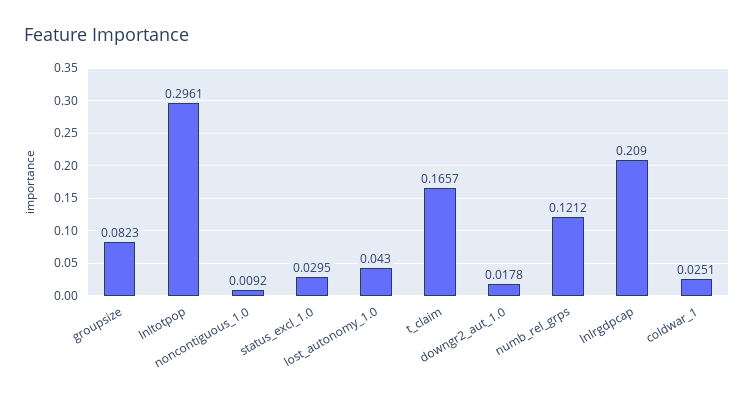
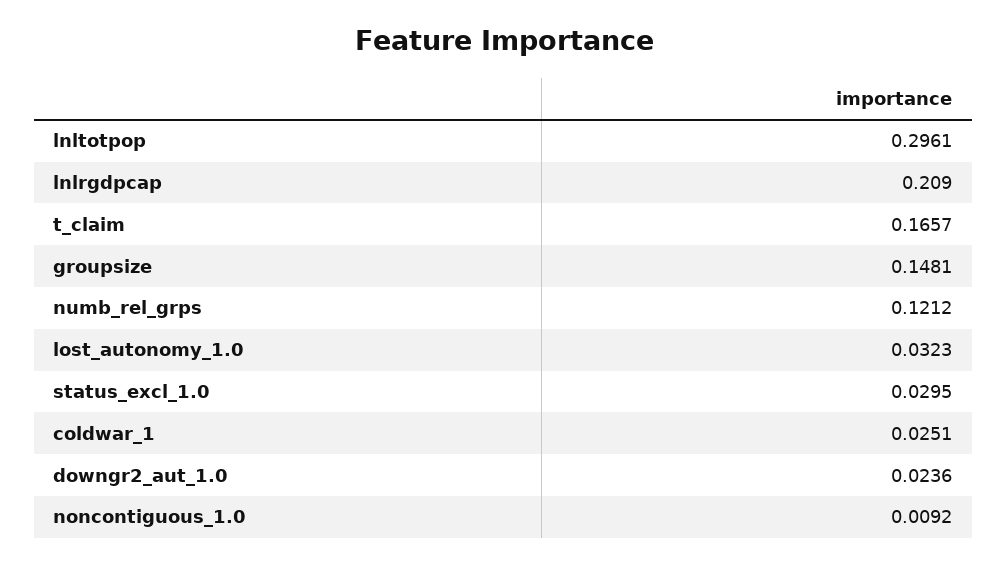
groupsize: 0.0823 -> 0.1481
lost_autonomy_1.0: 0.043 -> 0.0323
downgr2_aut_1.0: 0.0178 -> 0.0236

